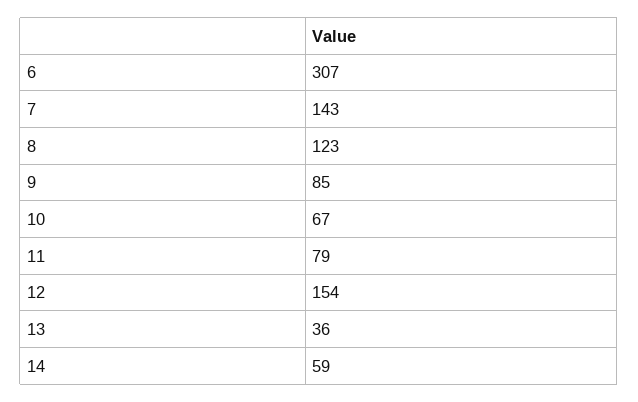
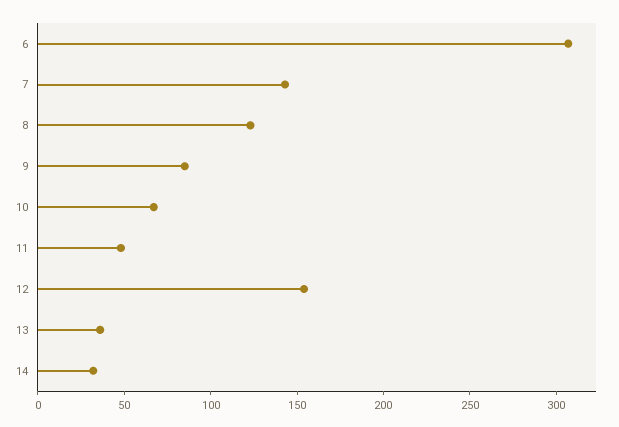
11: 79 -> 50
14: 59 -> 30

